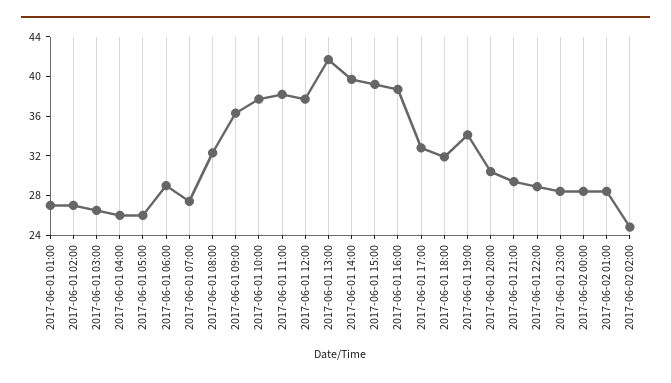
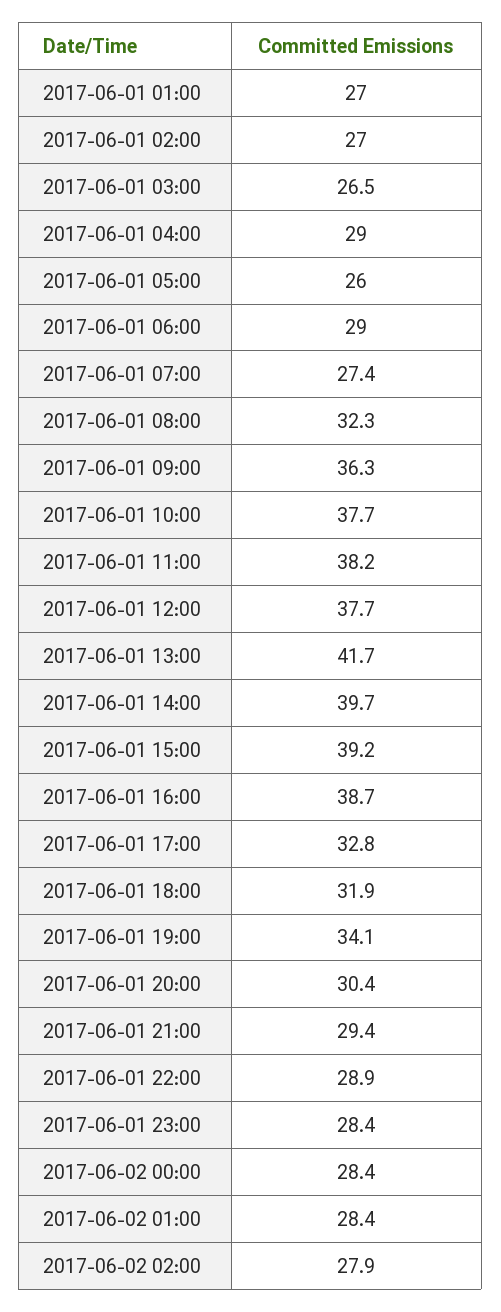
2017-06-01 04:00: 26 -> 29
2017-06-02 02:00: 25 -> 27.9

